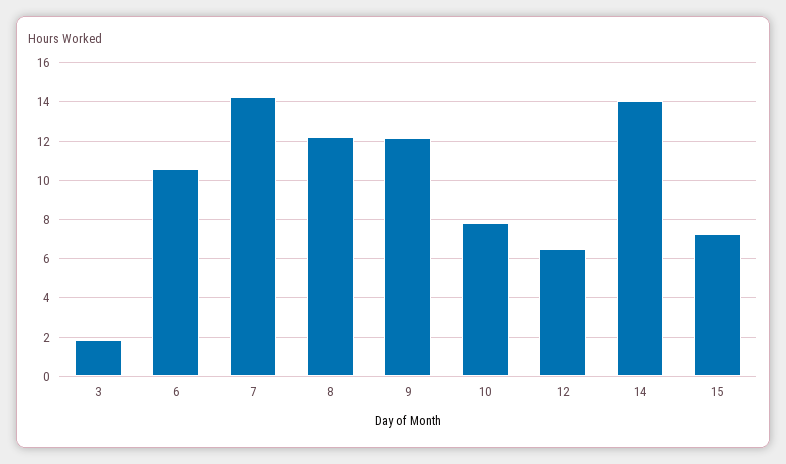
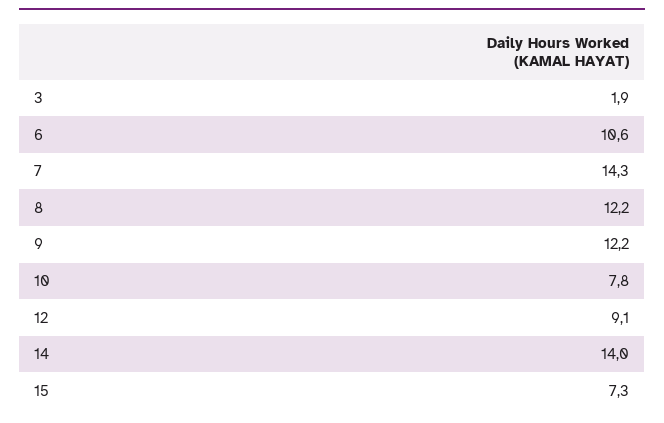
12: 6.5 -> 9.1

